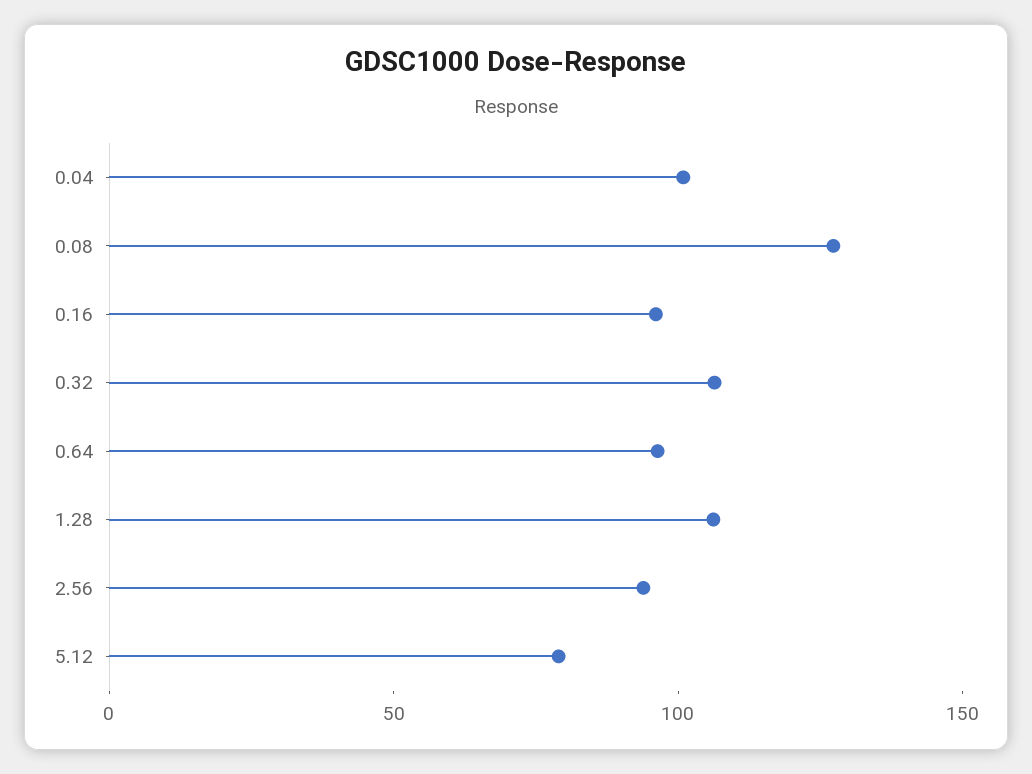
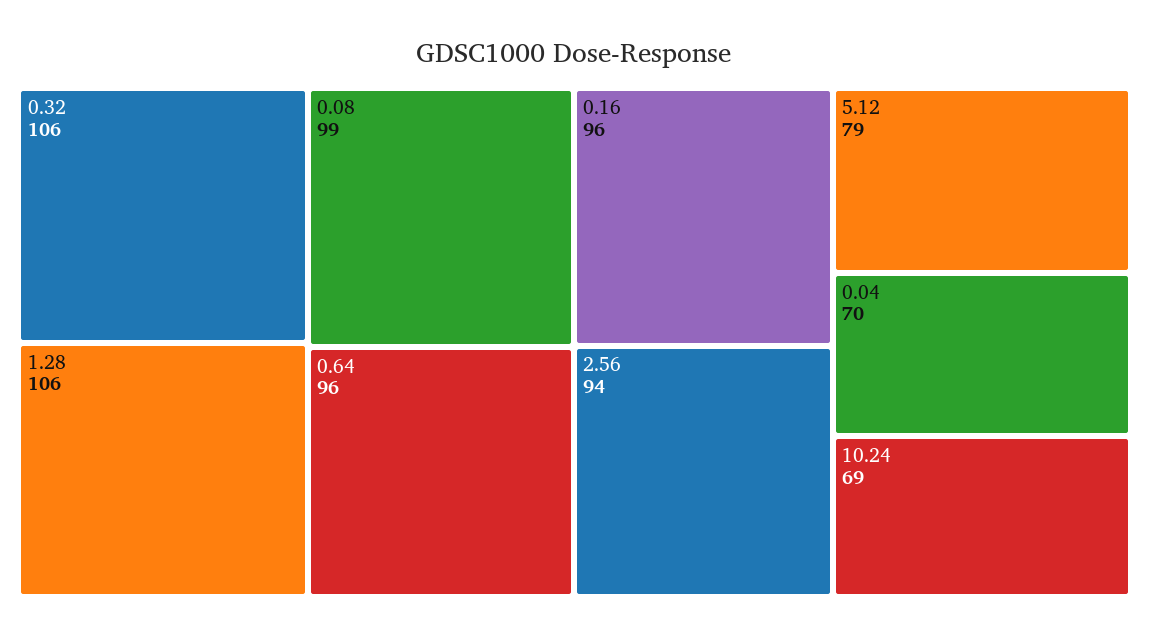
0.04: 100 -> 70
0.08: 130 -> 99
10.24: none -> 69

